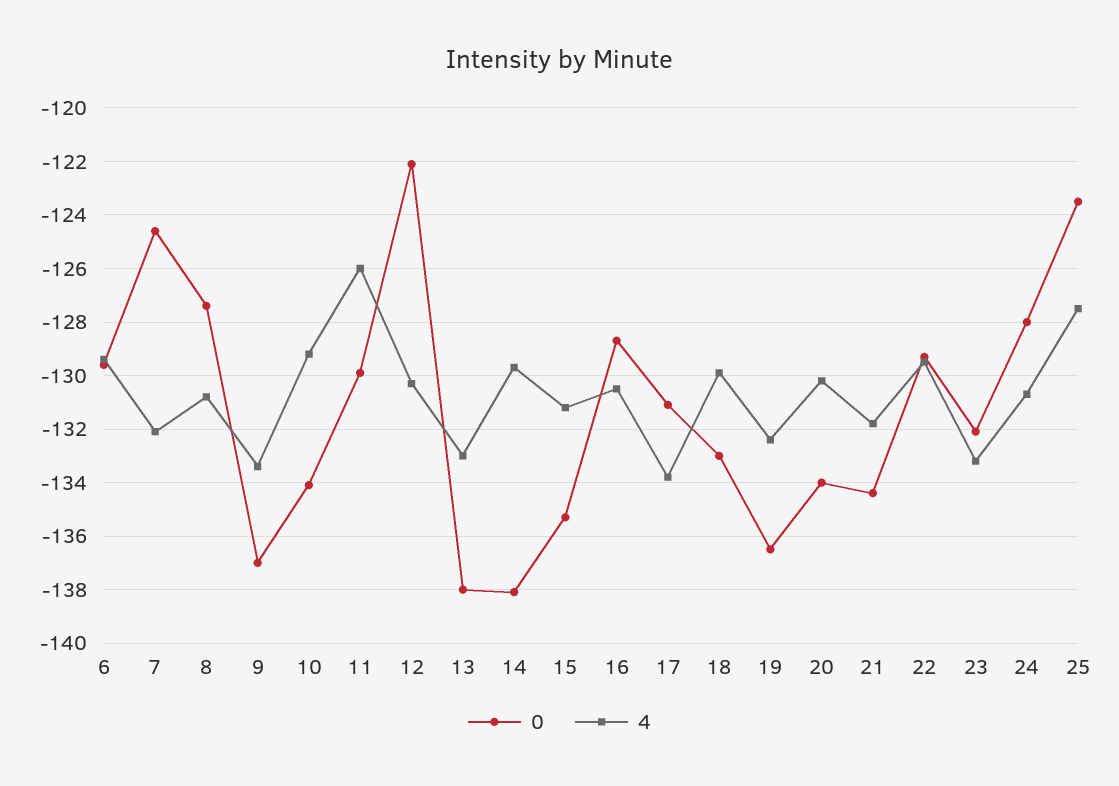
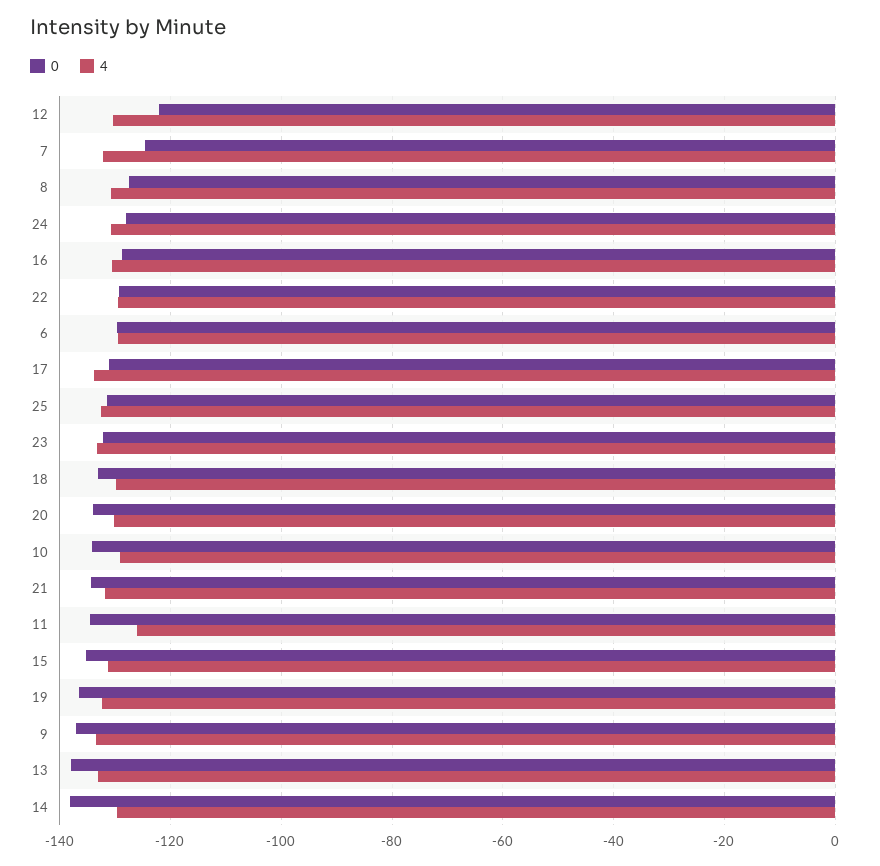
0, 11: -130 -> -134
0, 25: -123.5 -> -132
4, 25: -127.5 -> -132

